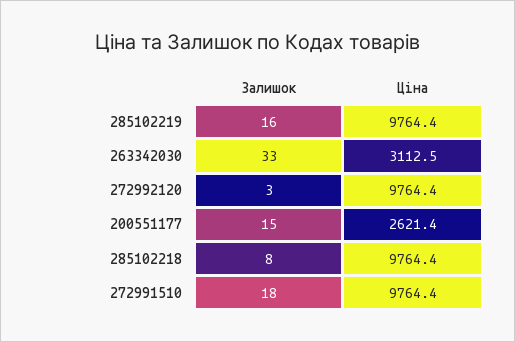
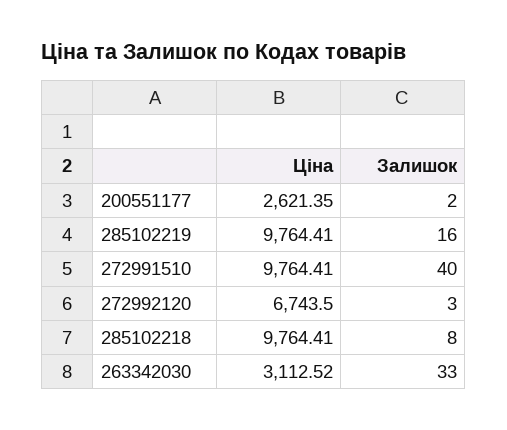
Ціна, 272992120: 9764.4 -> 6743.5
Залишок, 200551177: 15 -> 2
Залишок, 272991510: 18 -> 40

